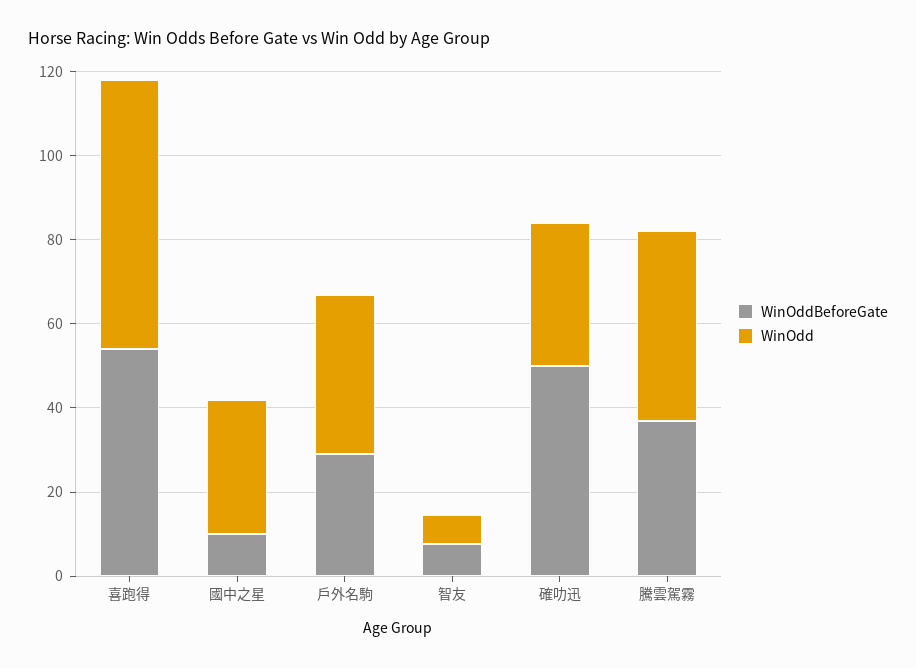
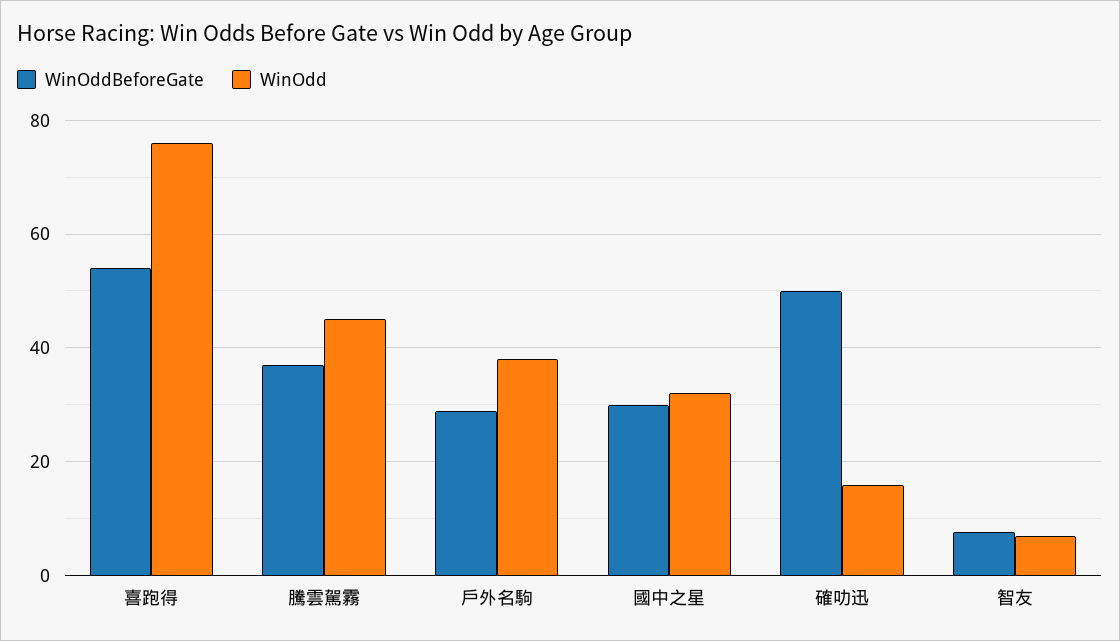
WinOdd, 喜跑得: 65 -> 76
WinOddBeforeGate, 國中之星: 10 -> 30
WinOdd, 確叻迅: 35 -> 16

